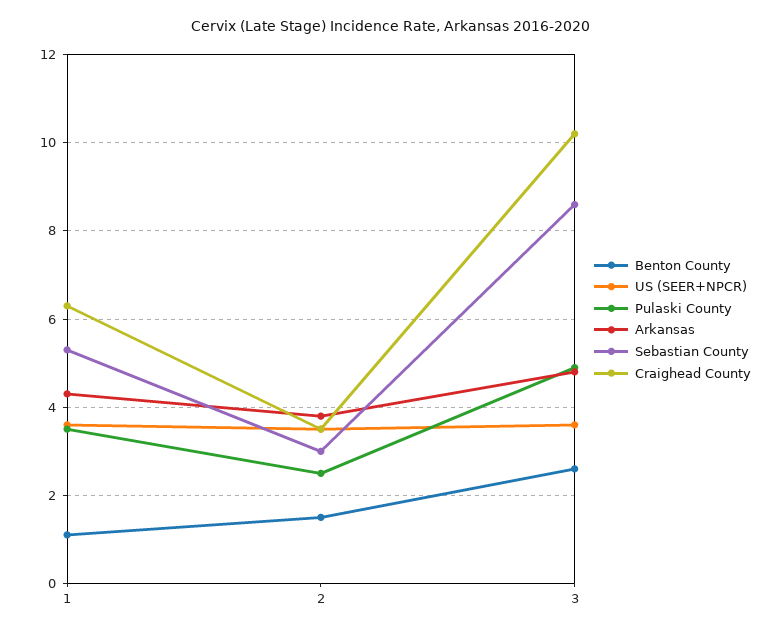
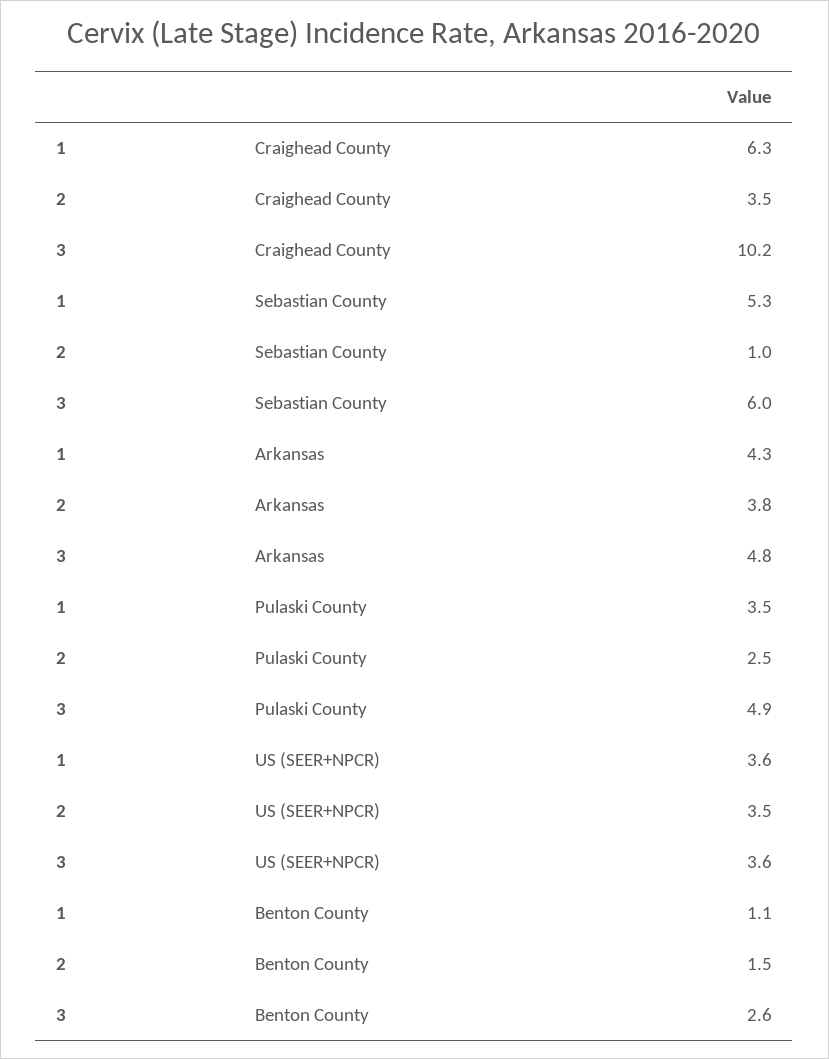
Sebastian County, 2: 3 -> 1
Sebastian County, 3: 8.5 -> 6

